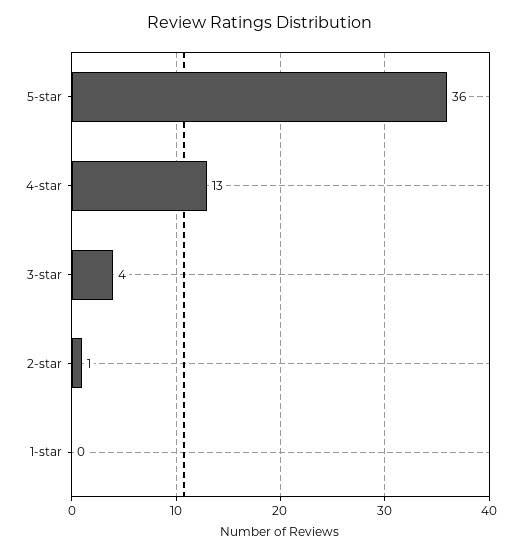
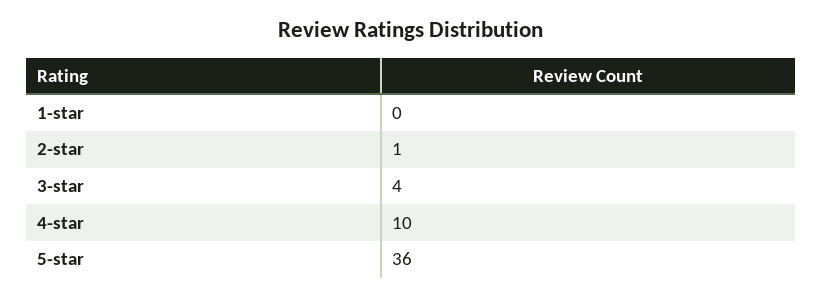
4-star: 13 -> 10

